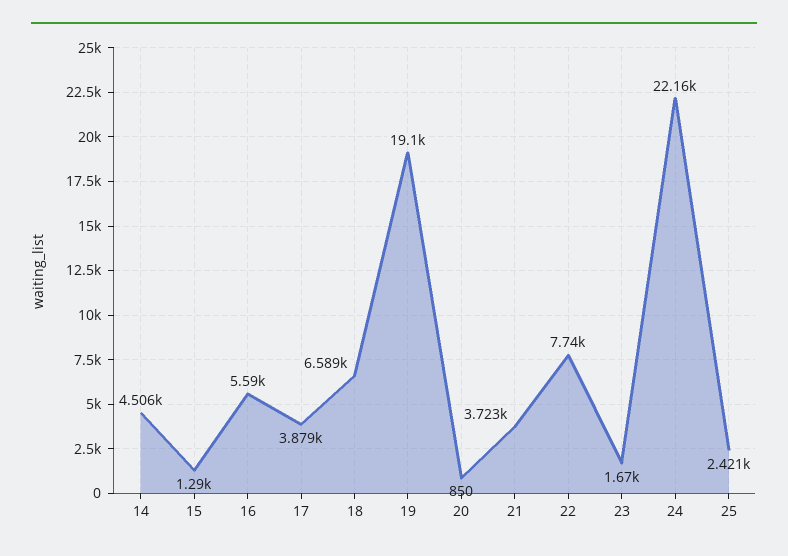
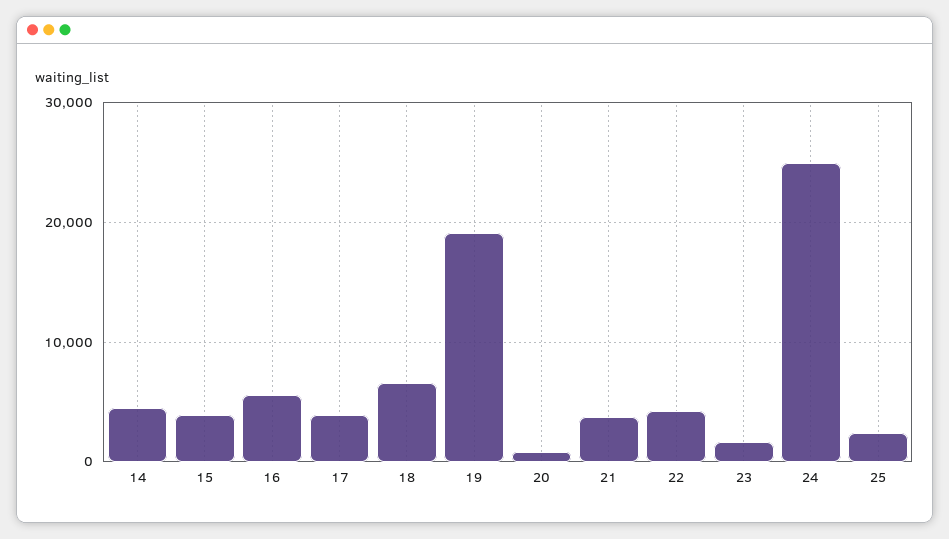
15: 1290 -> 4000
22: 7740 -> 4000
24: 22160 -> 25000

